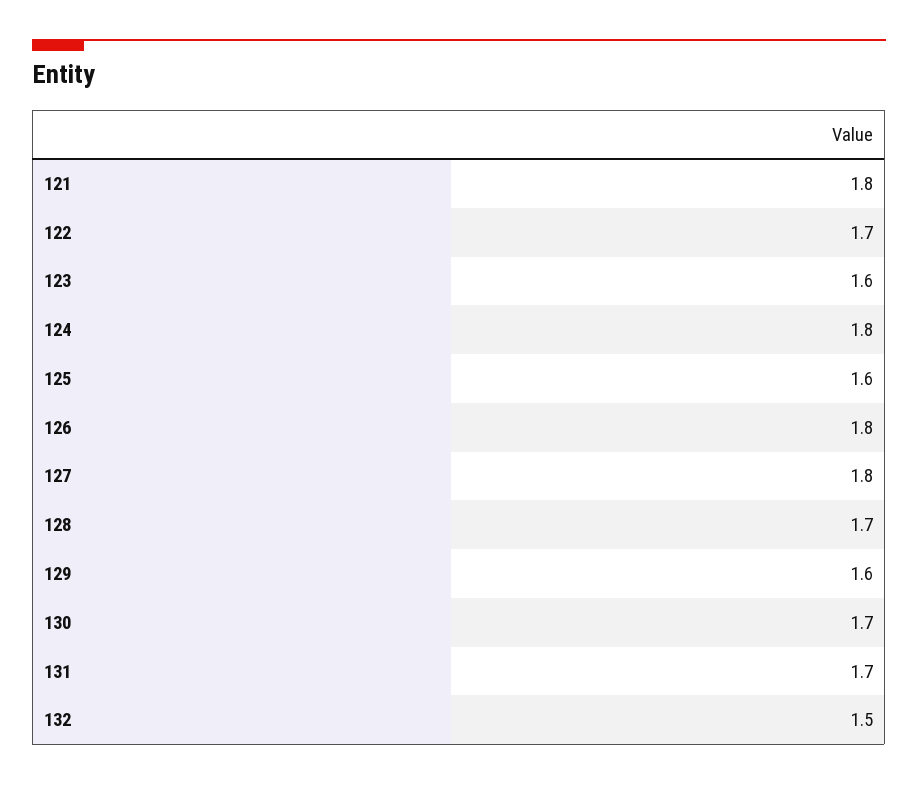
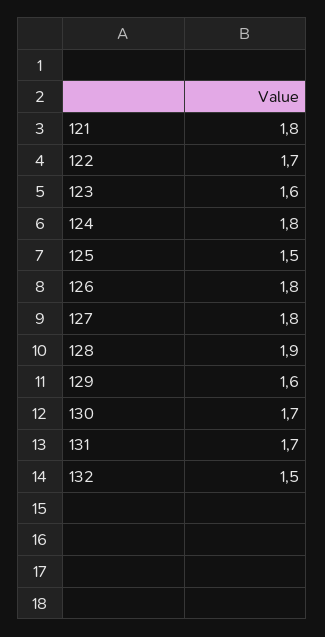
125: 1.6 -> 1.5
128: 1.7 -> 1.9

